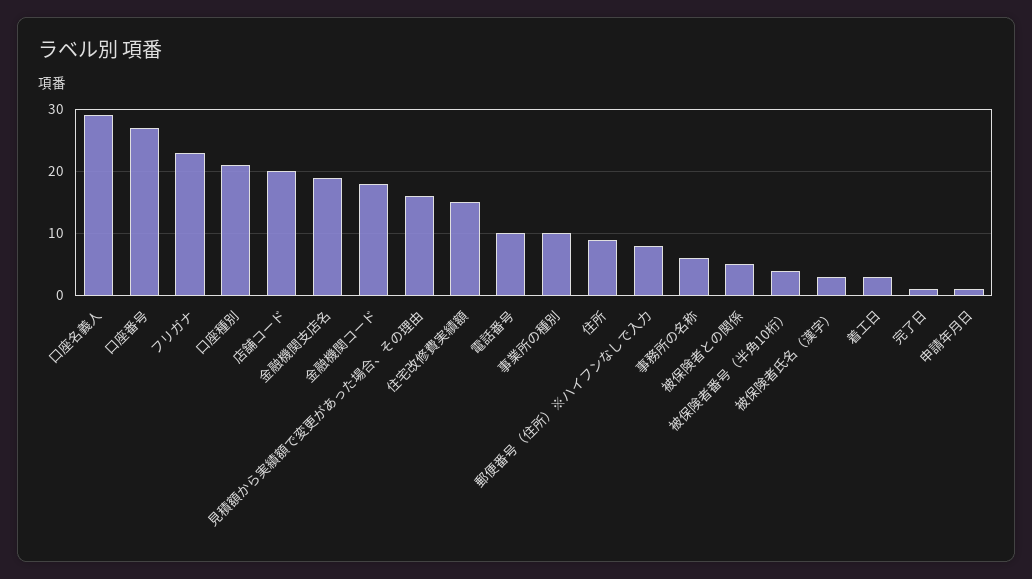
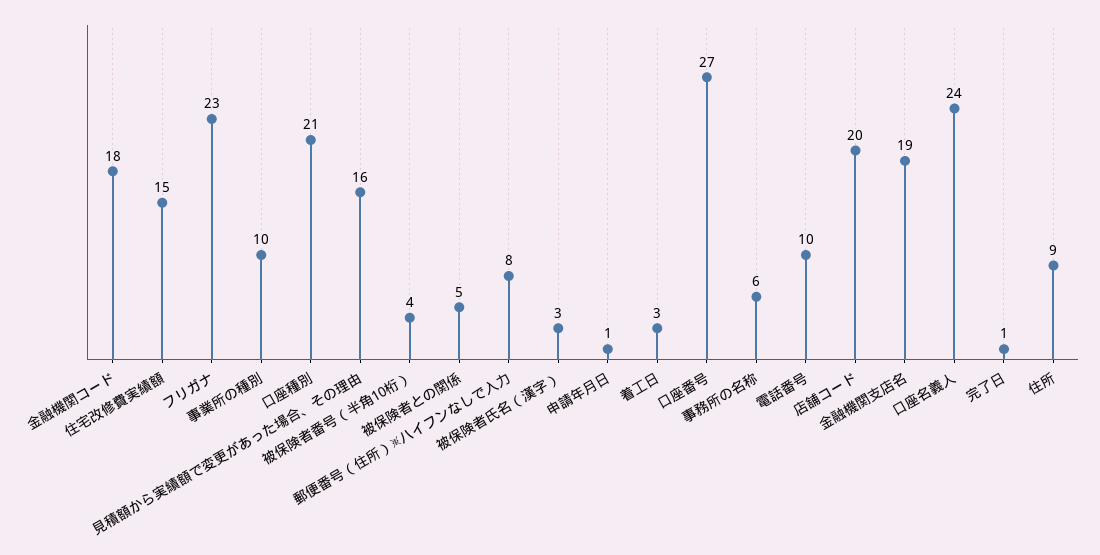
口座名義人: 29 -> 24

